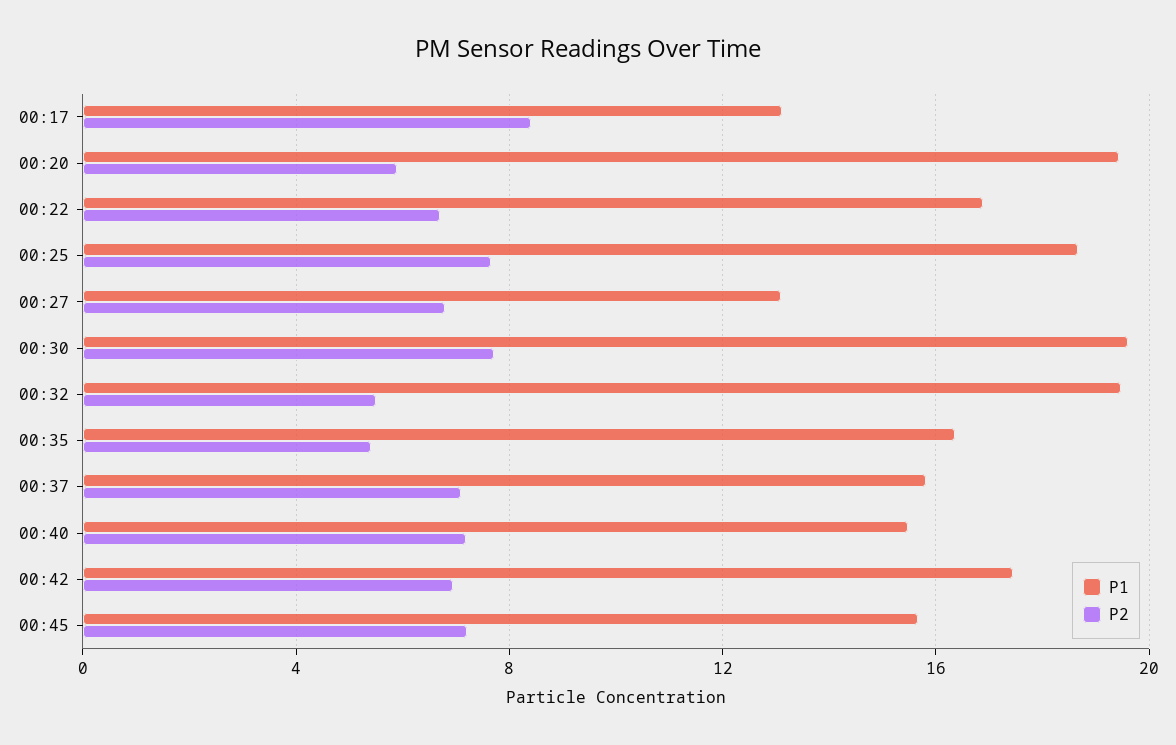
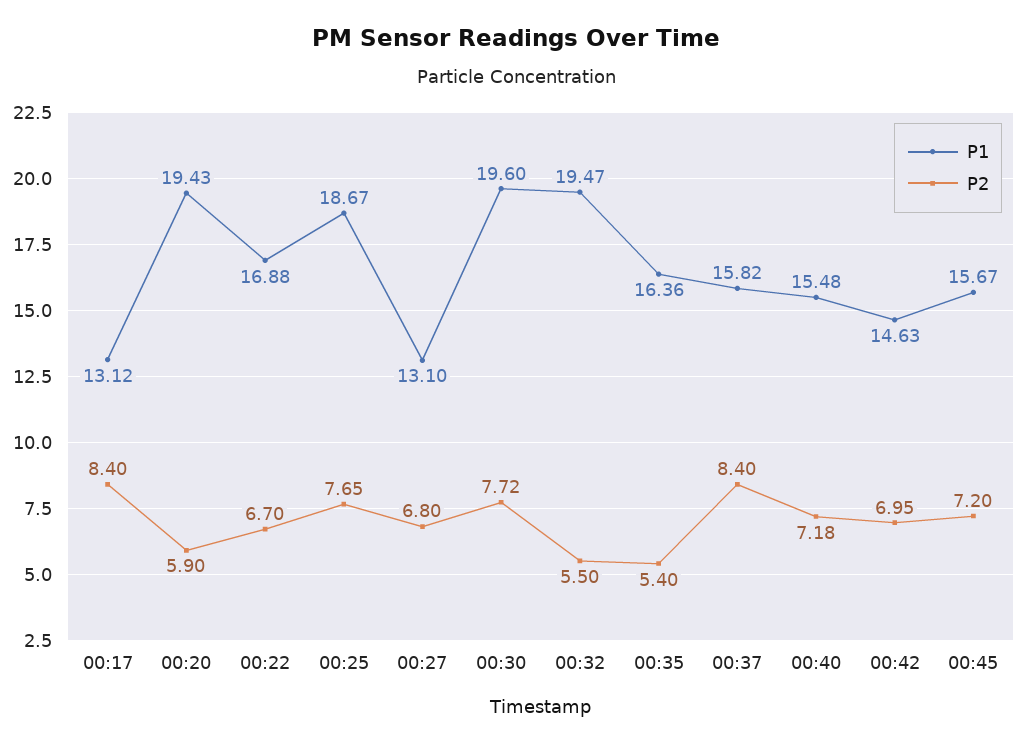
P2, 00:37: 7 -> 8.4
P1, 00:42: 17.5 -> 14.63

